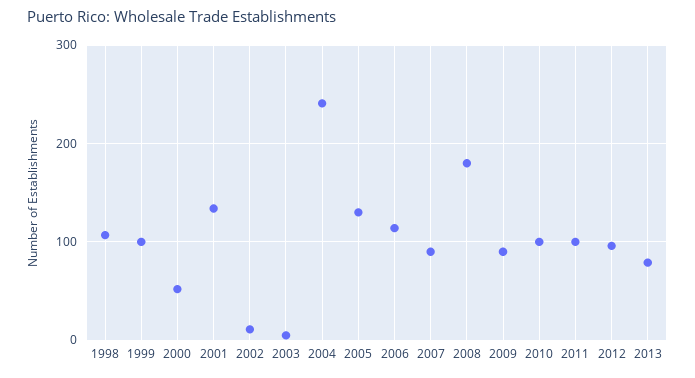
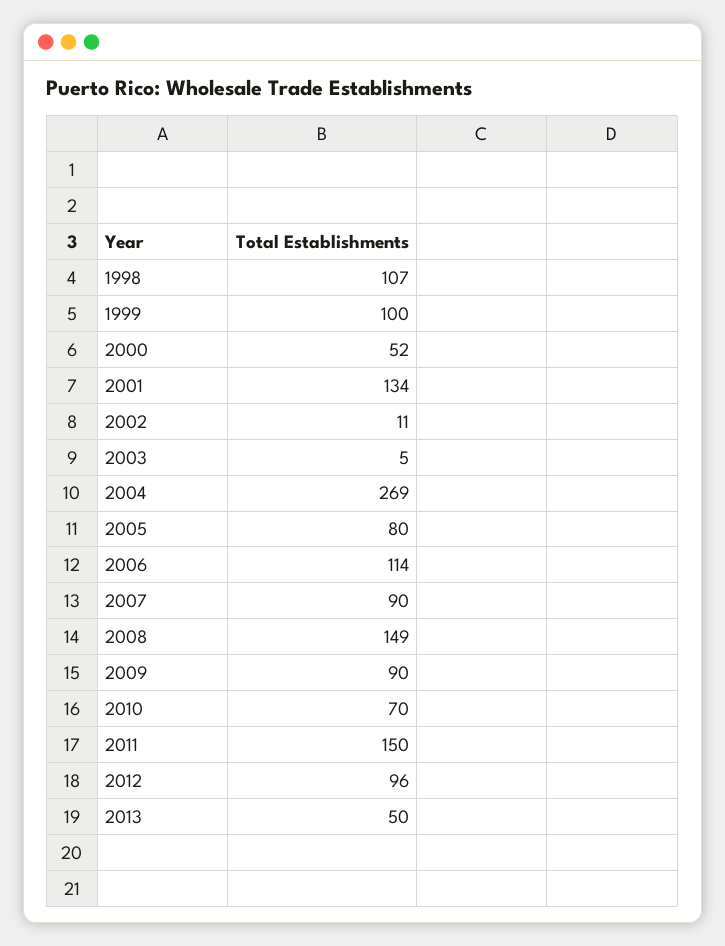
2004: 240 -> 269
2005: 130 -> 80
2008: 180 -> 149
2010: 100 -> 70
2011: 100 -> 150
2013: 80 -> 50

